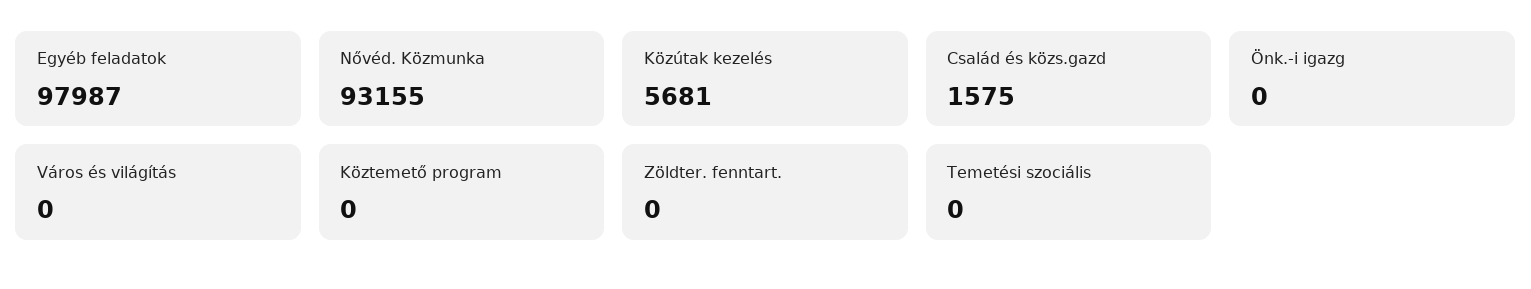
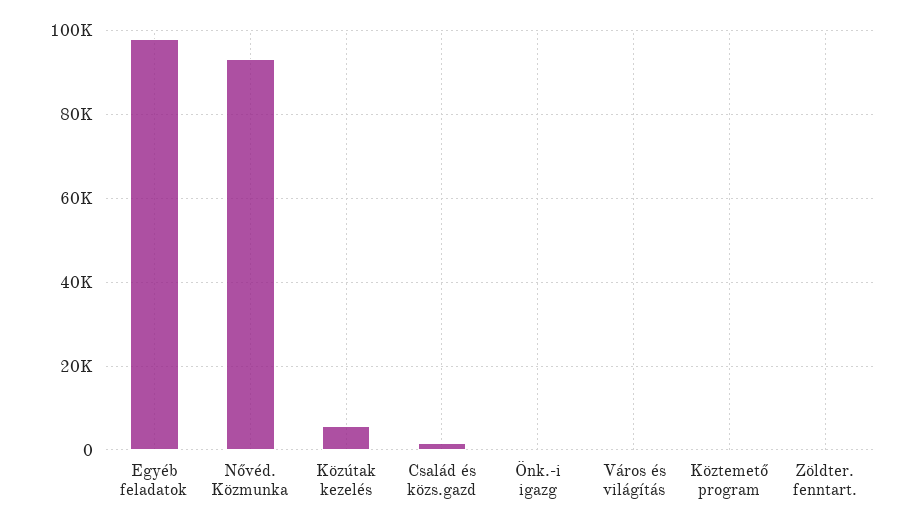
Temetési szociális: 0 -> none

